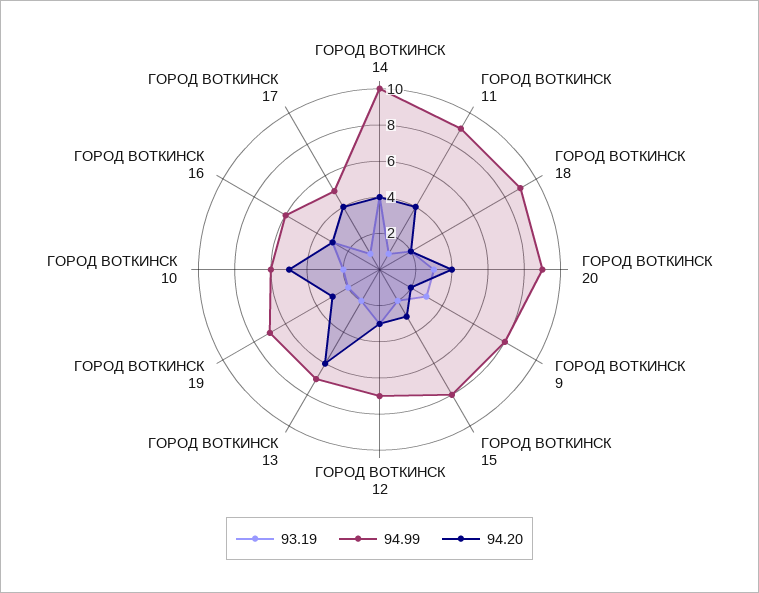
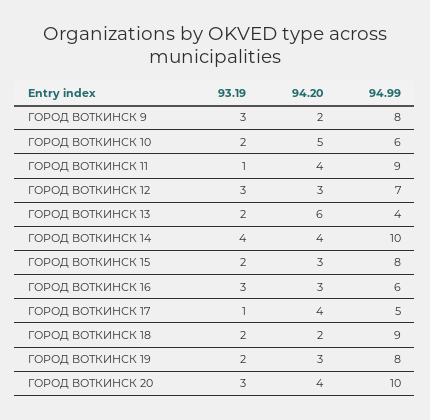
94.99, ГОРОД ВОТКИНСК 20: 9 -> 10
94.99, ГОРОД ВОТКИНСК 13: 7 -> 4
94.99, ГОРОД ВОТКИНСК 19: 7 -> 8

